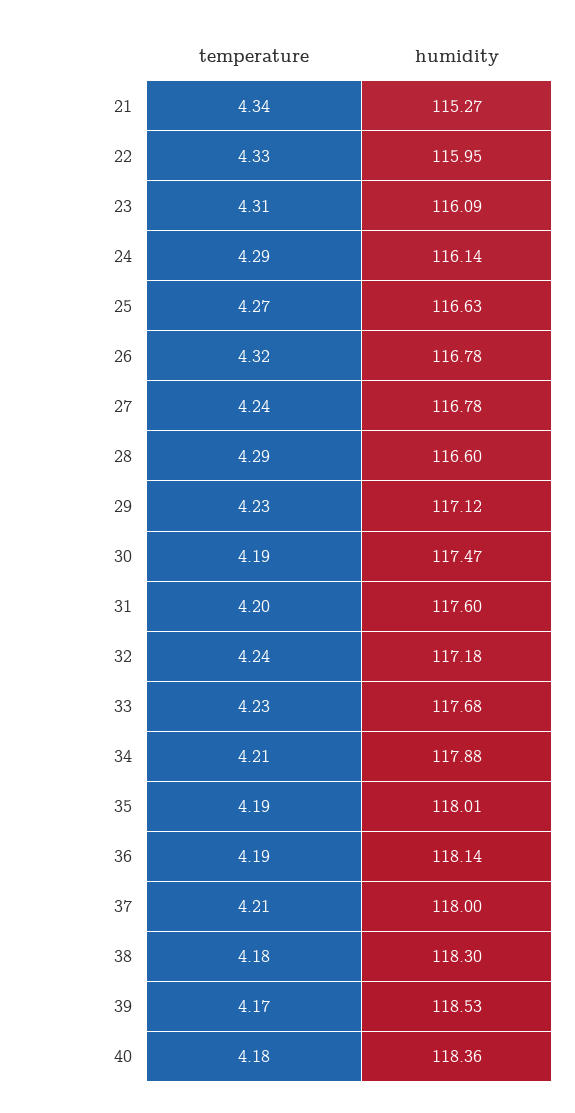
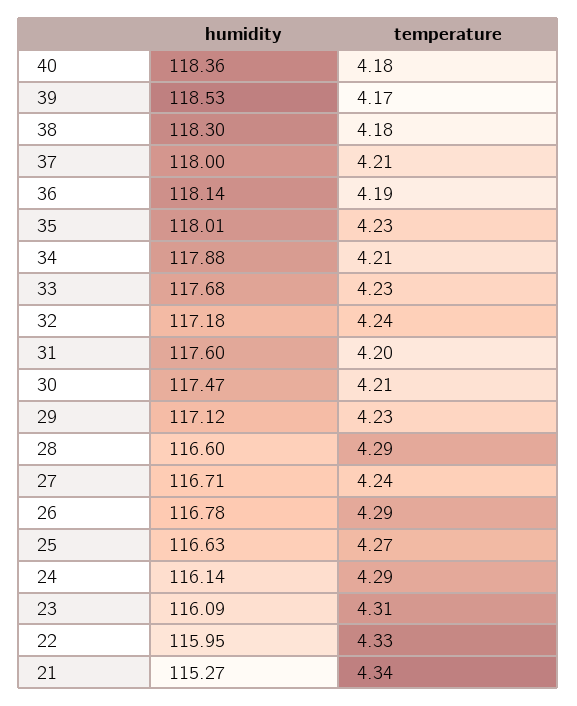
temperature, 26: 4.32 -> 4.29
humidity, 27: 116.78 -> 116.71
temperature, 30: 4.19 -> 4.21
temperature, 35: 4.19 -> 4.23

